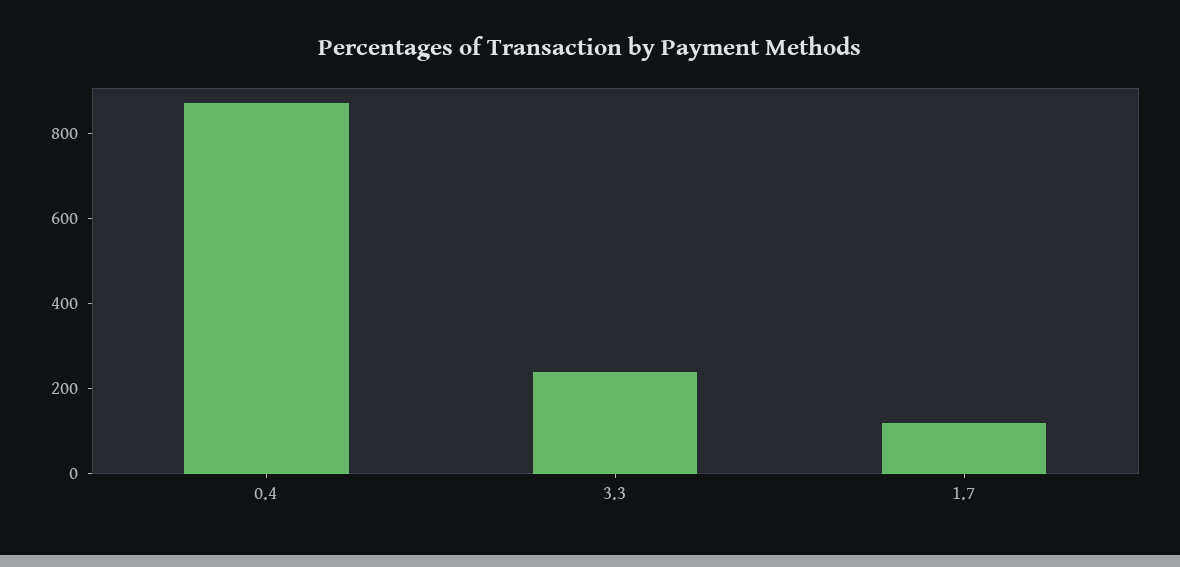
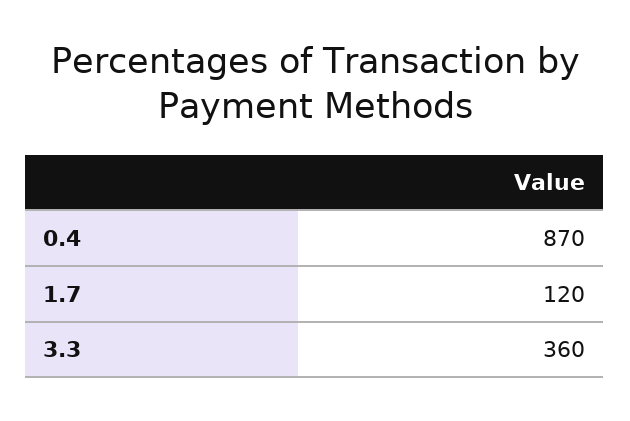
3.3: 250 -> 360

